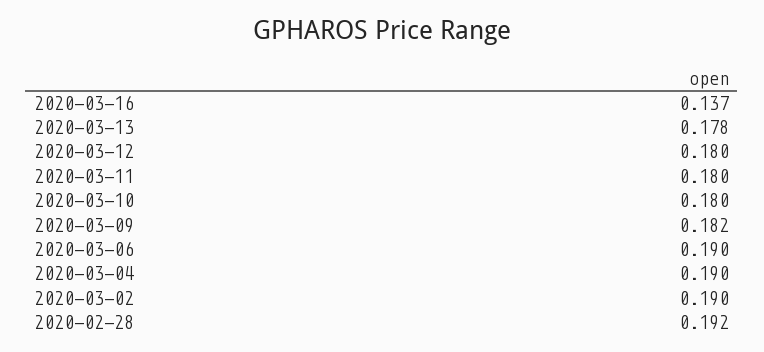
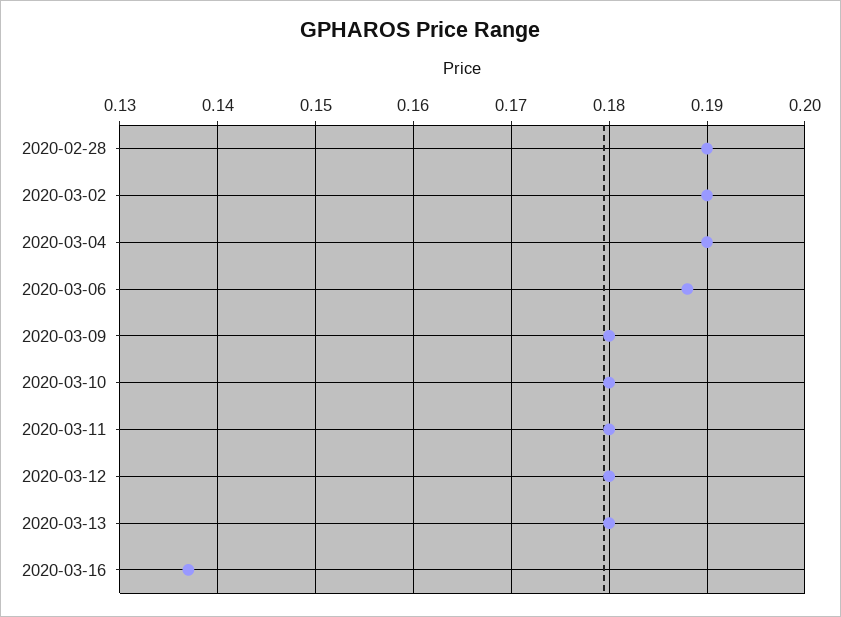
2020-03-13: 0.178 -> 0.18
2020-03-09: 0.182 -> 0.18
2020-03-06: 0.19 -> 0.188
2020-02-28: 0.192 -> 0.19

